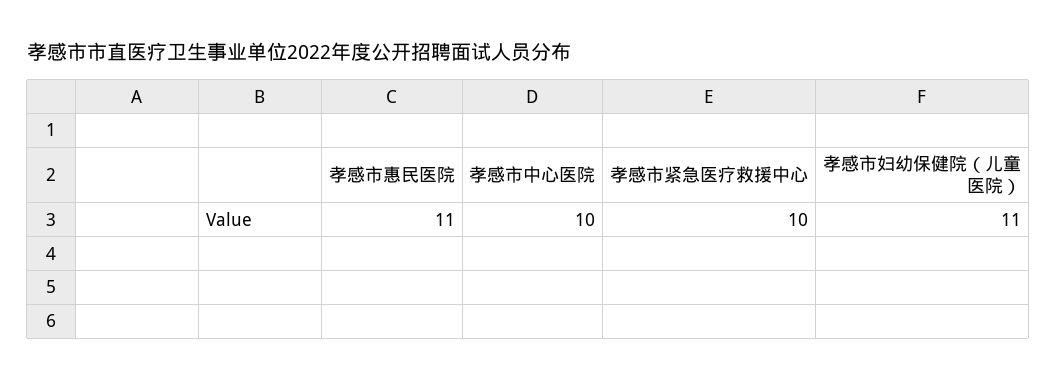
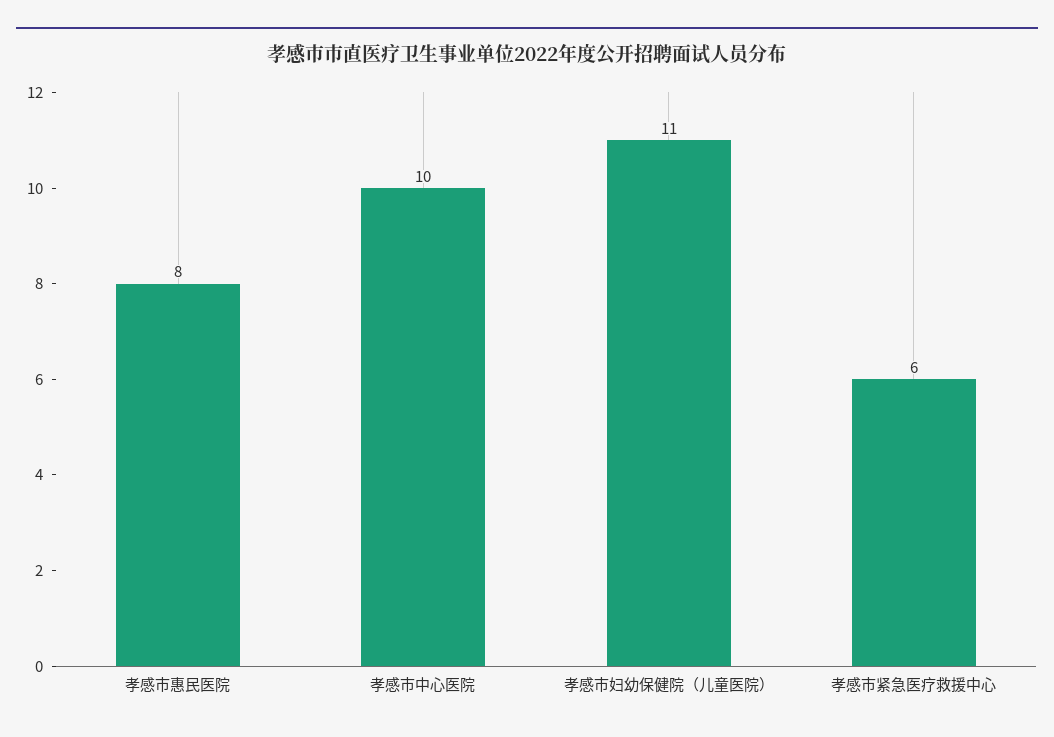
孝感市惠民医院: 11 -> 8
孝感市紧急医疗救援中心: 10 -> 6

